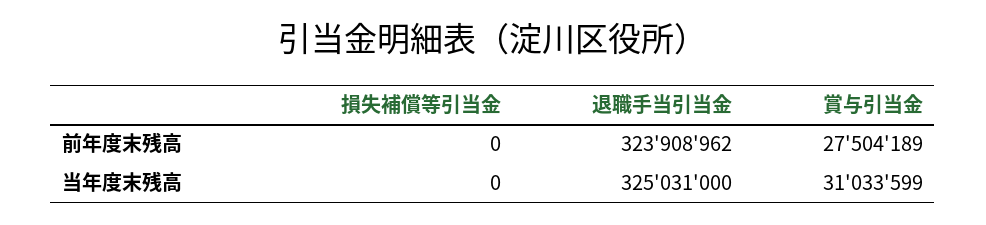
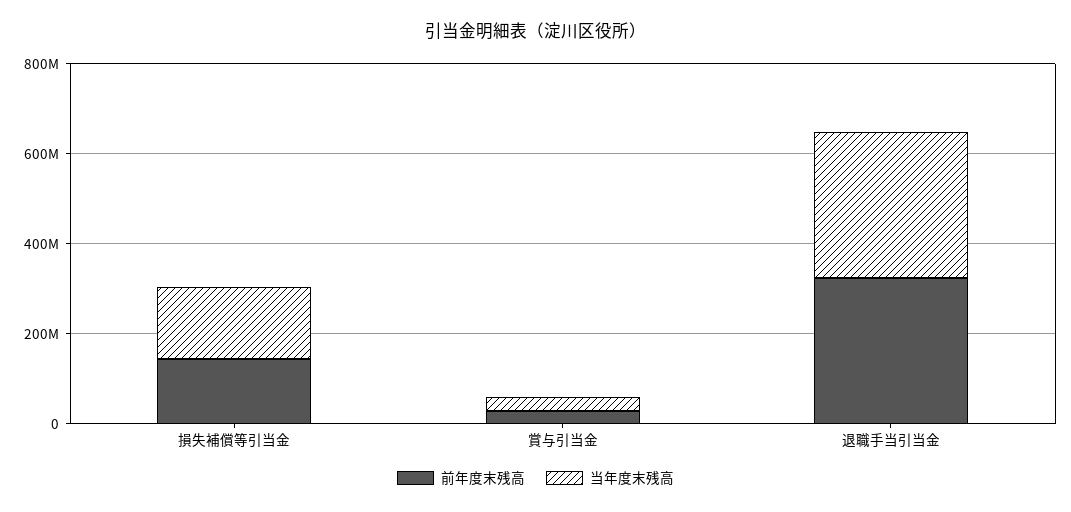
前年度末残高, 損失補償等引当金: 0 -> 150000000
当年度末残高, 損失補償等引当金: 0 -> 150000000

